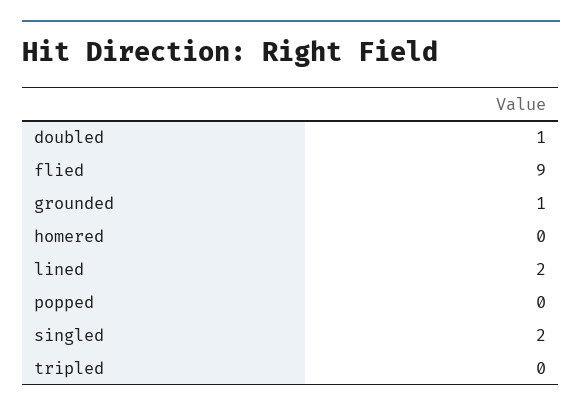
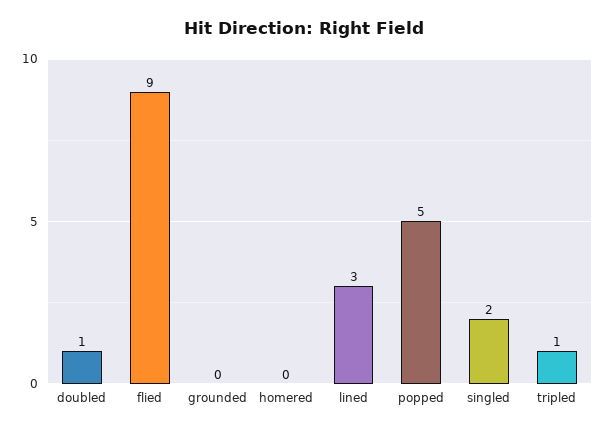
grounded: 1 -> 0
lined: 2 -> 3
popped: 0 -> 5
tripled: 0 -> 1

